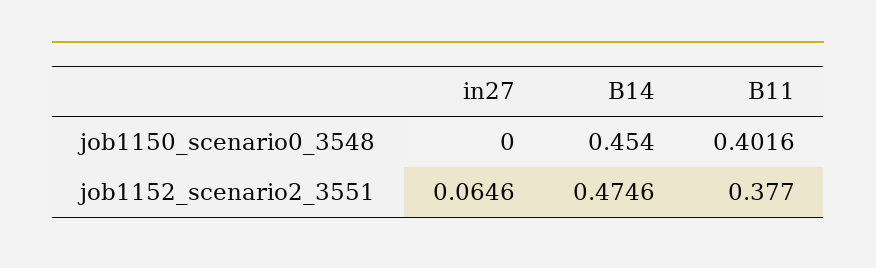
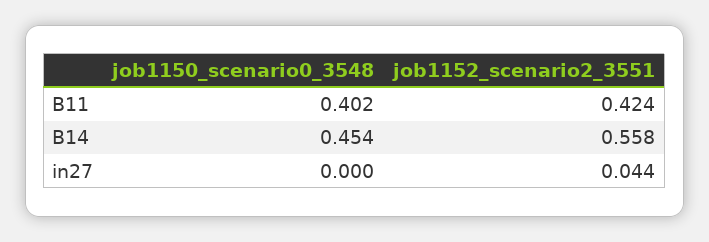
in27, job1152_scenario2_3551: 0.0646 -> 0.044
B14, job1152_scenario2_3551: 0.4746 -> 0.558
B11, job1152_scenario2_3551: 0.377 -> 0.424

